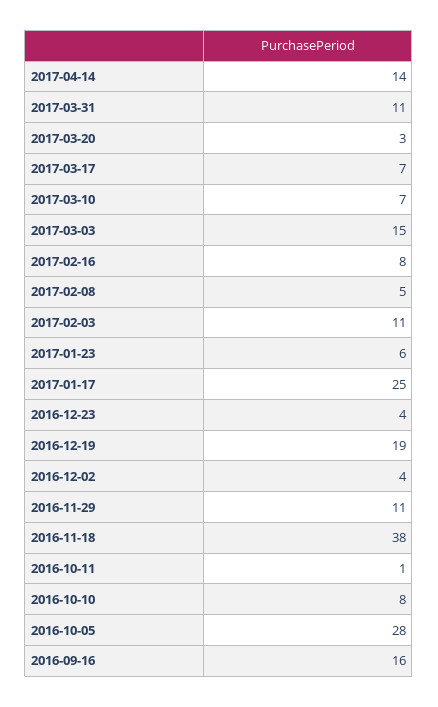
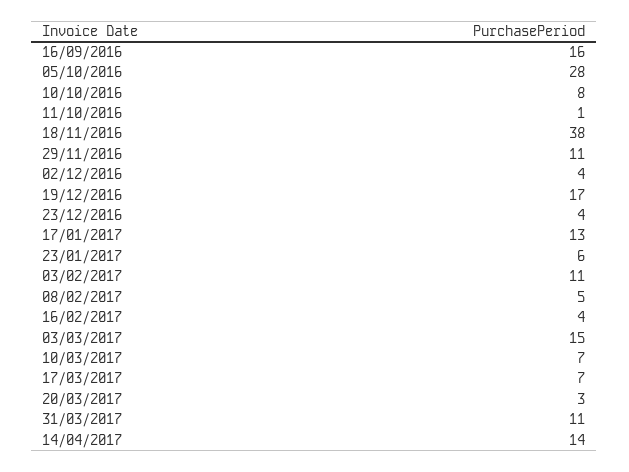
2017-02-16: 8 -> 4
2017-01-17: 25 -> 13
2016-12-19: 19 -> 17

